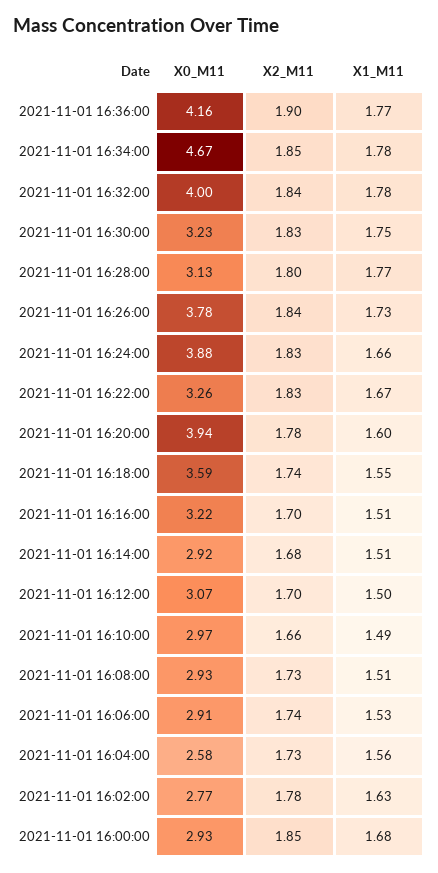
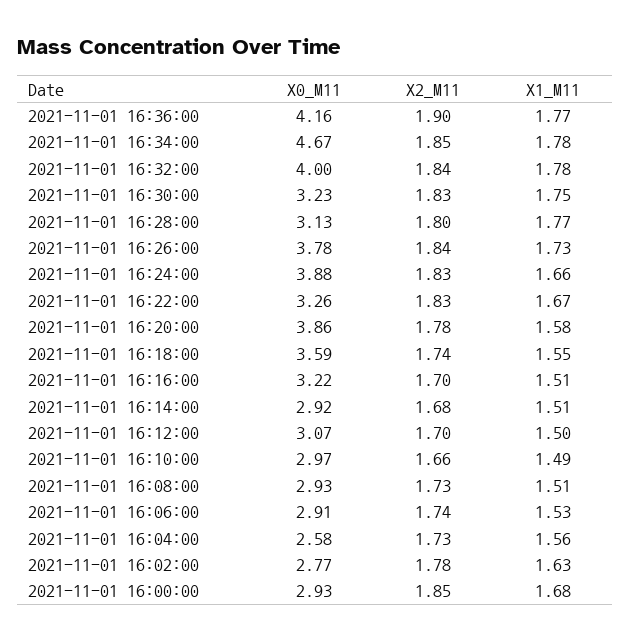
X0_M11, 2021-11-01 16:20:00: 3.94 -> 3.86
X1_M11, 2021-11-01 16:20:00: 1.6 -> 1.58

